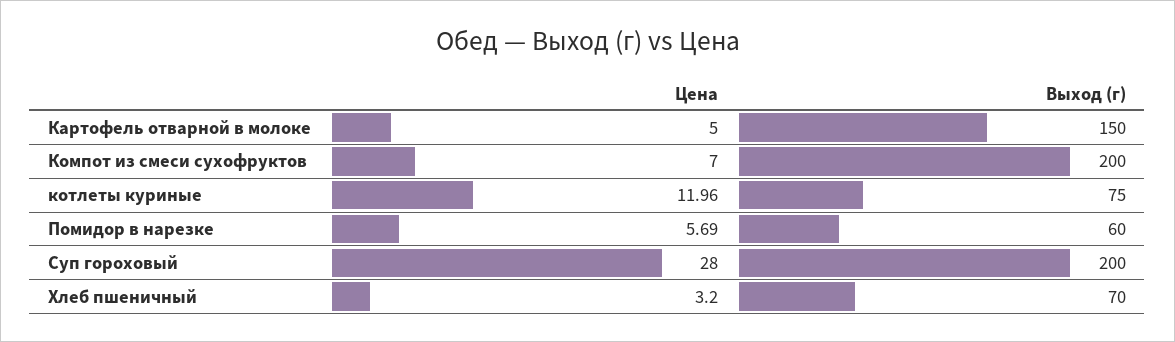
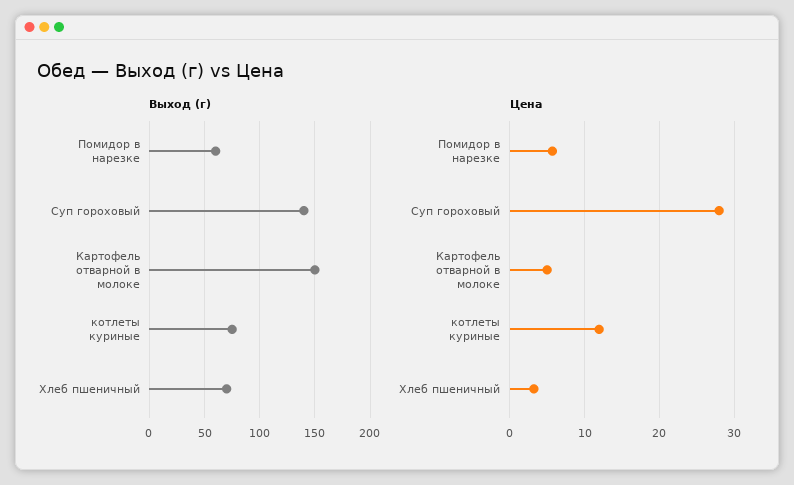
Цена, Компот из смеси сухофруктов: 7 -> none
Выход (г), Компот из смеси сухофруктов: 200 -> none
Выход (г), Суп гороховый: 200 -> 140

